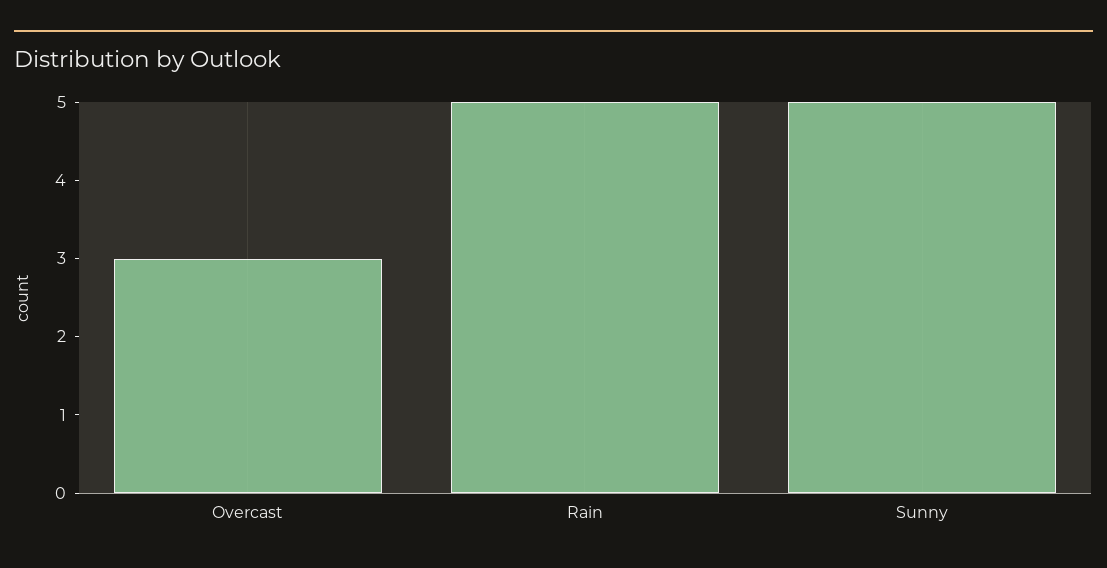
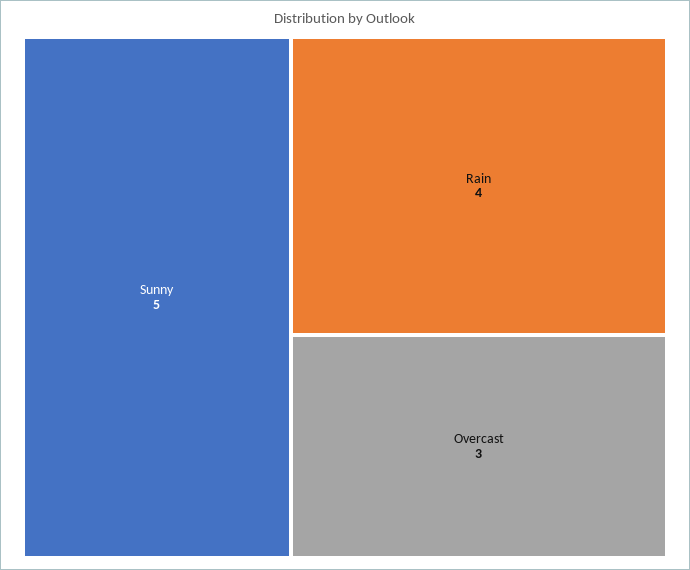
Rain: 5 -> 4

